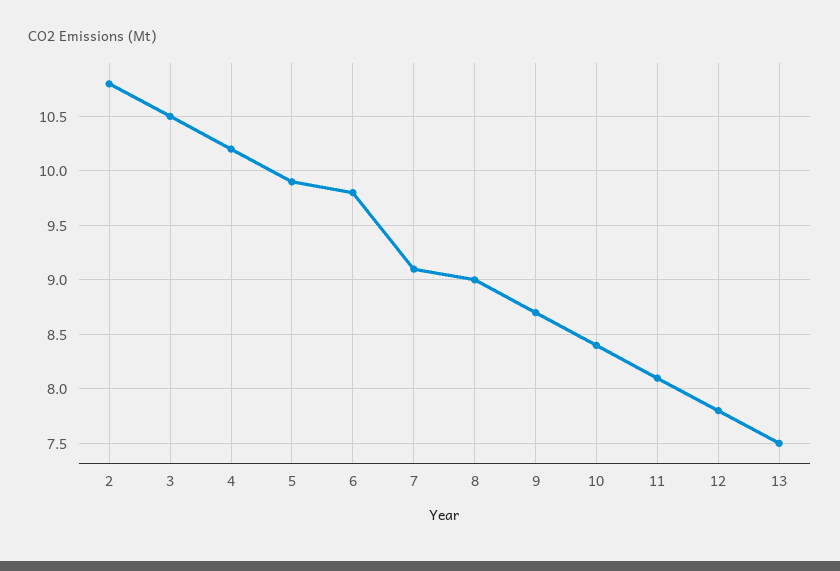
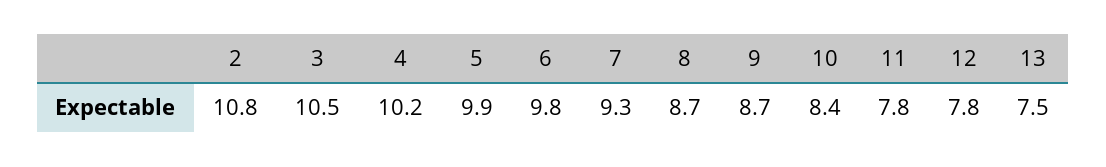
7: 9.1 -> 9.3
8: 9 -> 8.7
11: 8.1 -> 7.8

